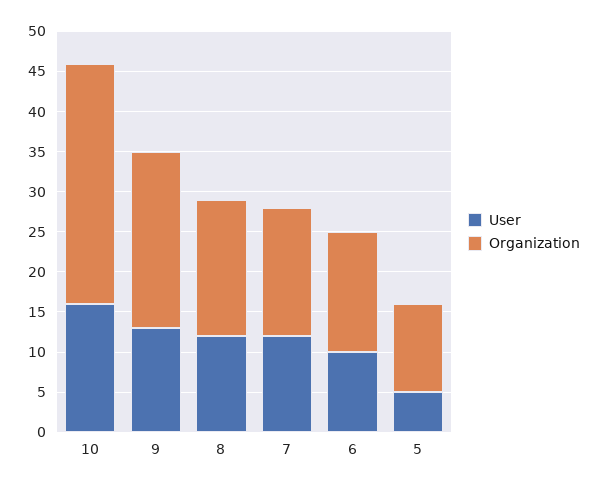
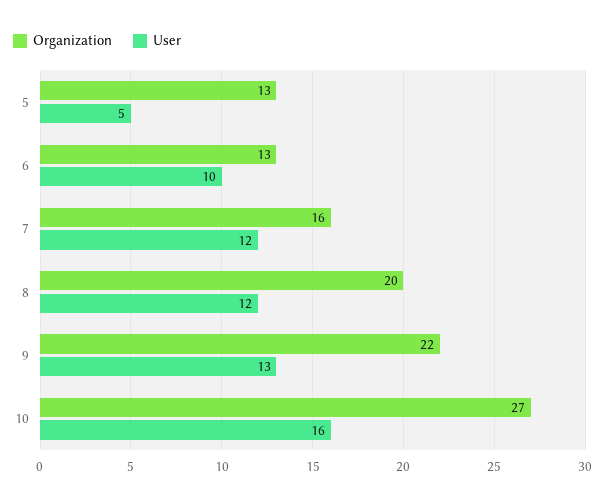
Organization, 10: 30 -> 27
Organization, 8: 17 -> 20
Organization, 6: 15 -> 13
Organization, 5: 11 -> 13

